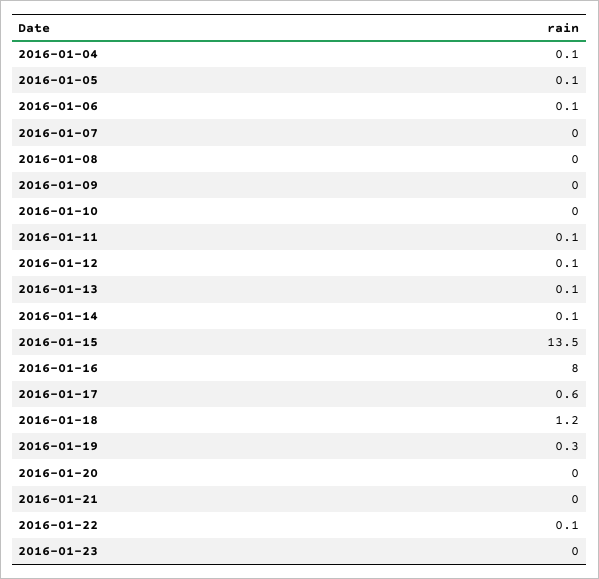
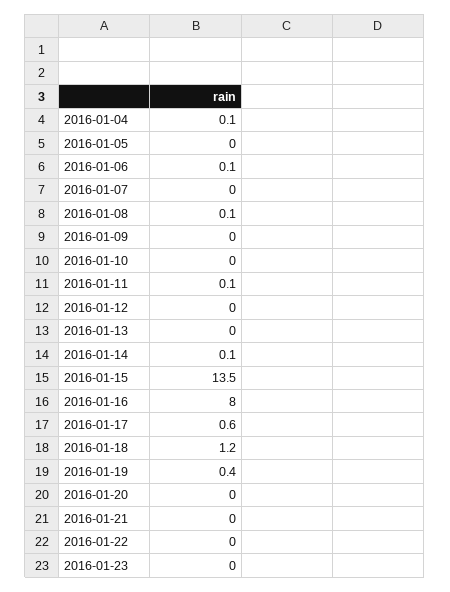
2016-01-05: 0.1 -> 0
2016-01-08: 0 -> 0.1
2016-01-12: 0.1 -> 0
2016-01-13: 0.1 -> 0
2016-01-19: 0.3 -> 0.4
2016-01-22: 0.1 -> 0

